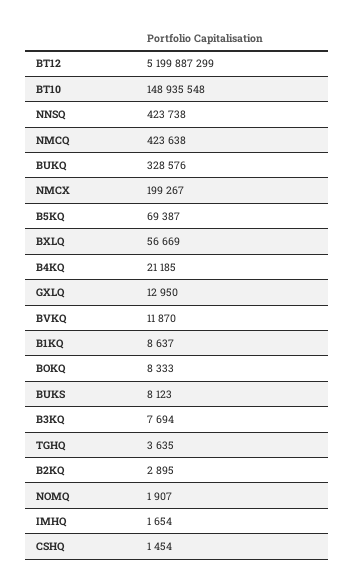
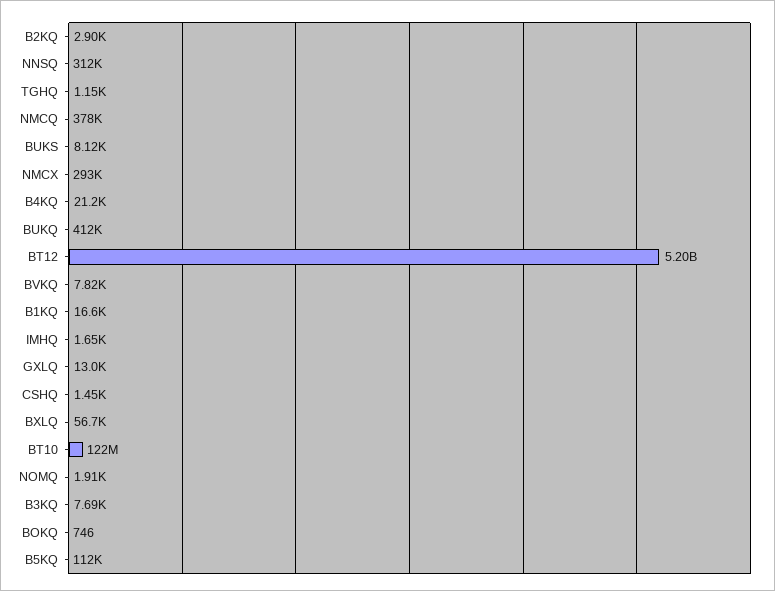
BT10: 148935548 -> 122000000
NNSQ: 423738 -> 312000
NMCQ: 423638 -> 378000
BUKQ: 328576 -> 412000
NMCX: 199267 -> 293000
B5KQ: 69387 -> 112000
BVKQ: 11870 -> 7820
B1KQ: 8637 -> 16600
BOKQ: 8333 -> 746
TGHQ: 3635 -> 1150

